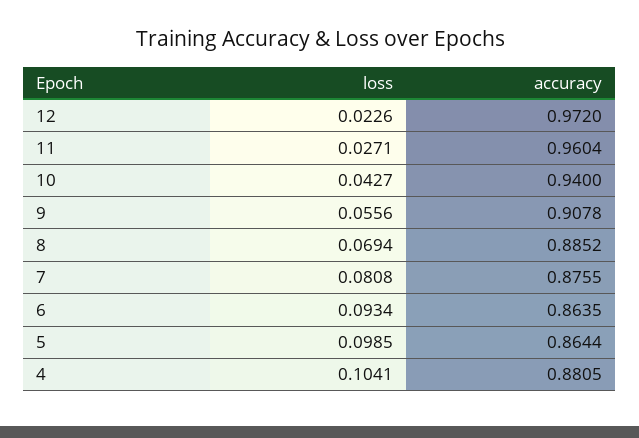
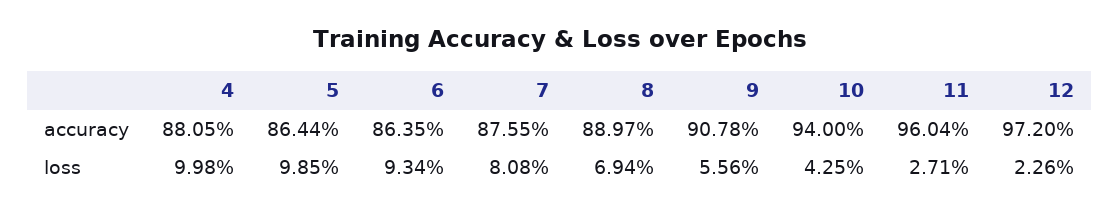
loss, 10: 0.0427 -> 0.0425
accuracy, 8: 0.8852 -> 0.8897
loss, 4: 0.1041 -> 0.0998

